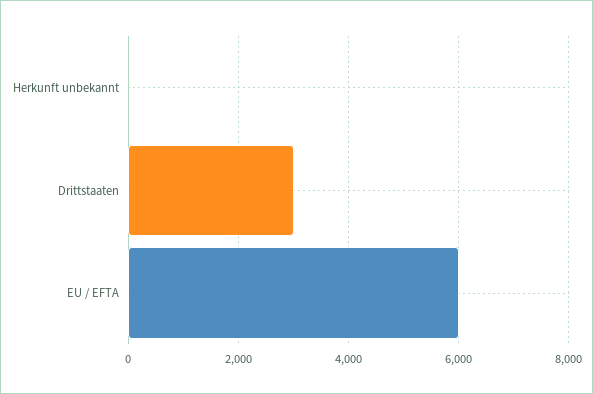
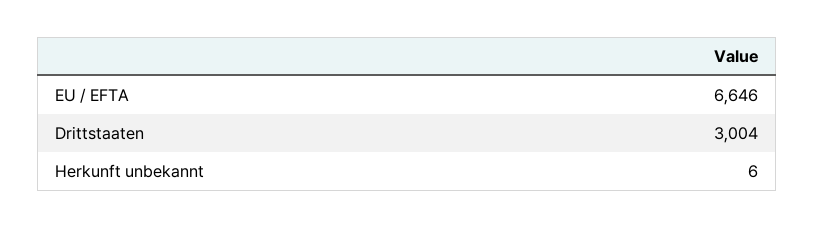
EU / EFTA: 6000 -> 6646

